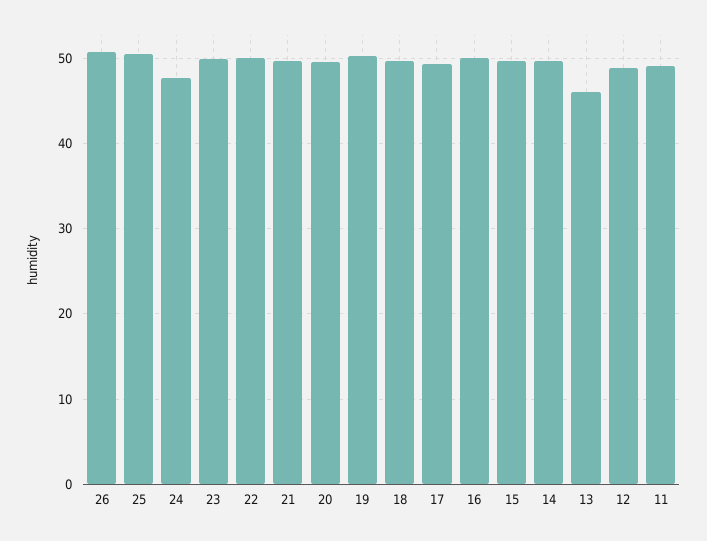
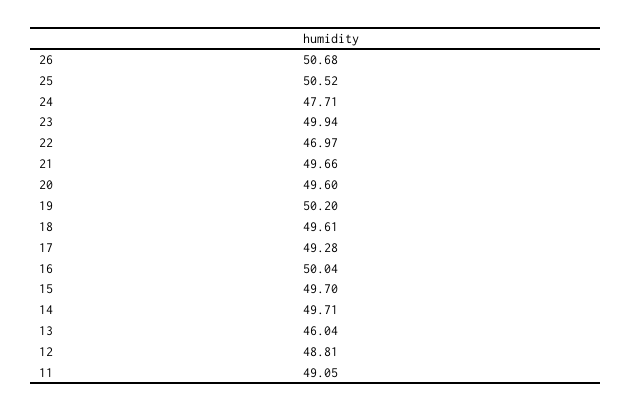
22: 50 -> 46.97

